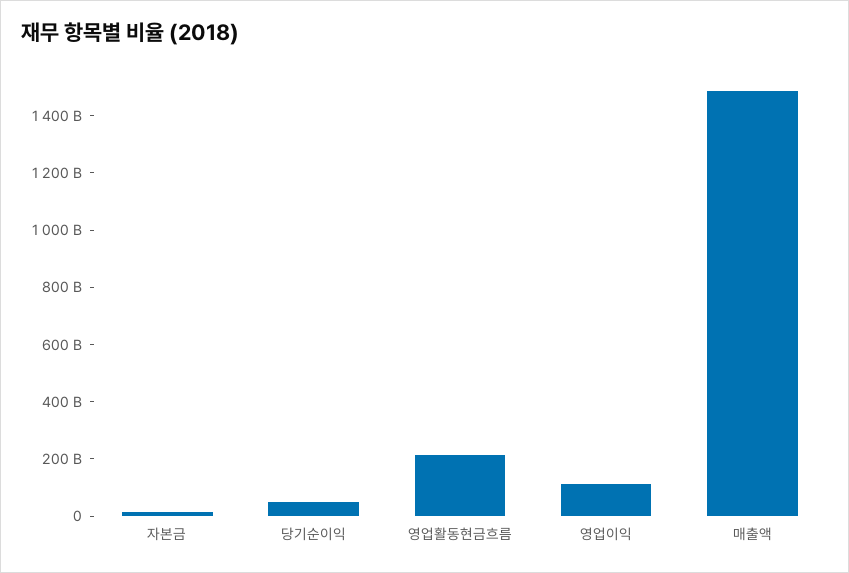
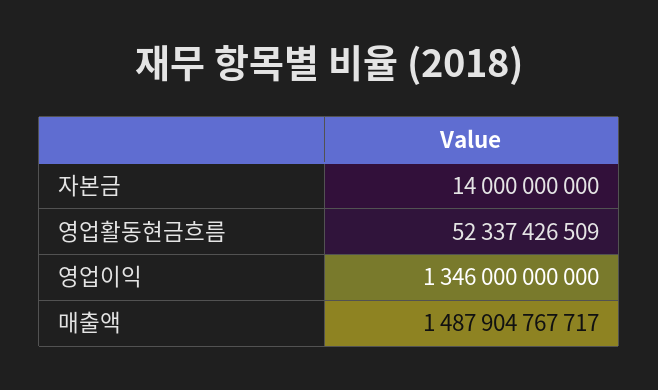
당기순이익: 50000000000 -> none
영업활동현금흐름: 200000000000 -> 52337426509
영업이익: 100000000000 -> 1346000000000

